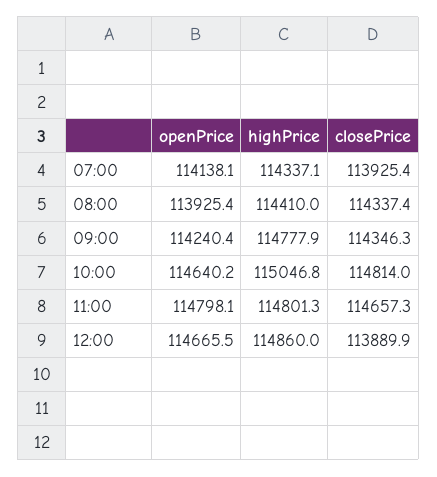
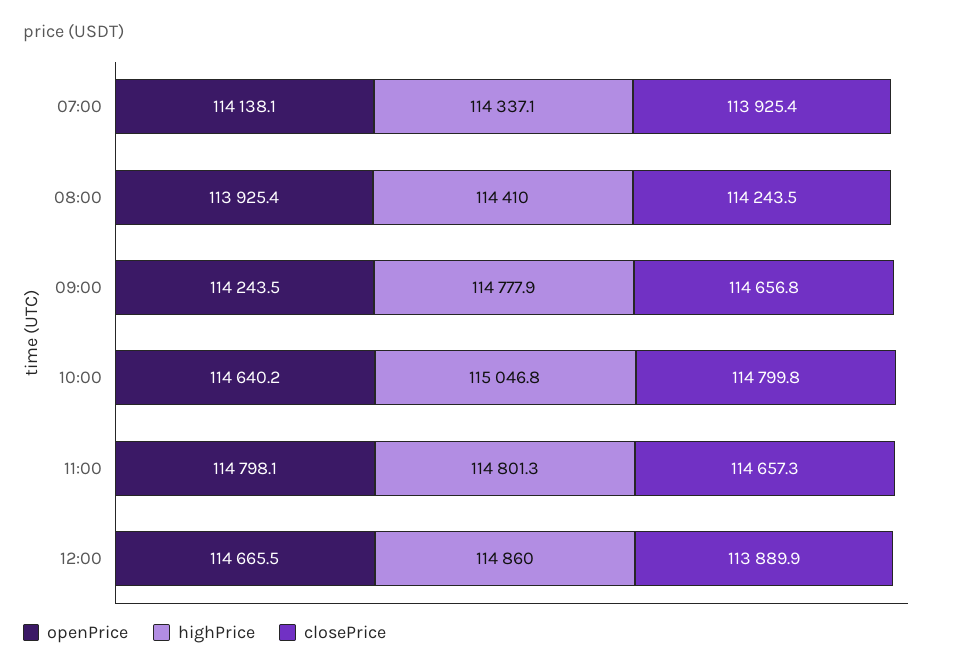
closePrice, 08:00: 114337.4 -> 114243.5
openPrice, 09:00: 114240.4 -> 114243.5
closePrice, 09:00: 114346.3 -> 114656.8
closePrice, 10:00: 114814 -> 114799.8

